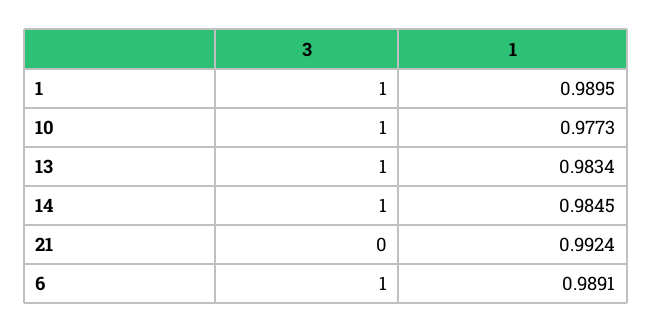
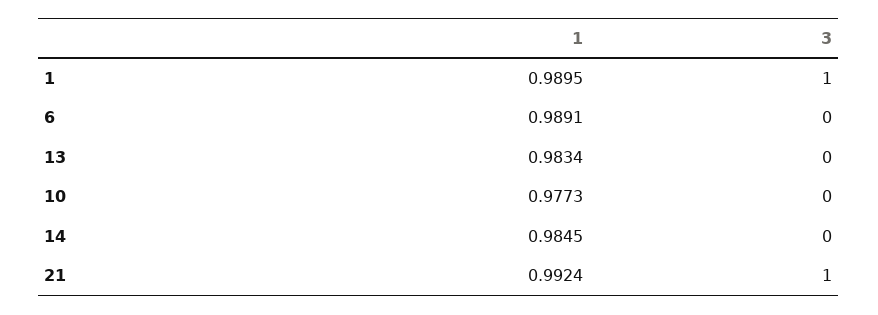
3, 10: 1 -> 0
3, 13: 1 -> 0
3, 14: 1 -> 0
3, 21: 0 -> 1
3, 6: 1 -> 0

